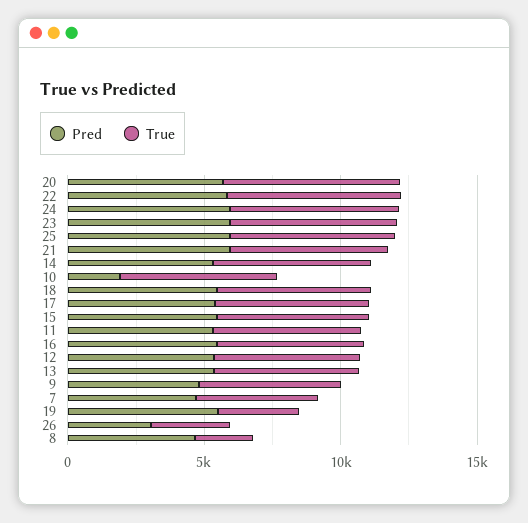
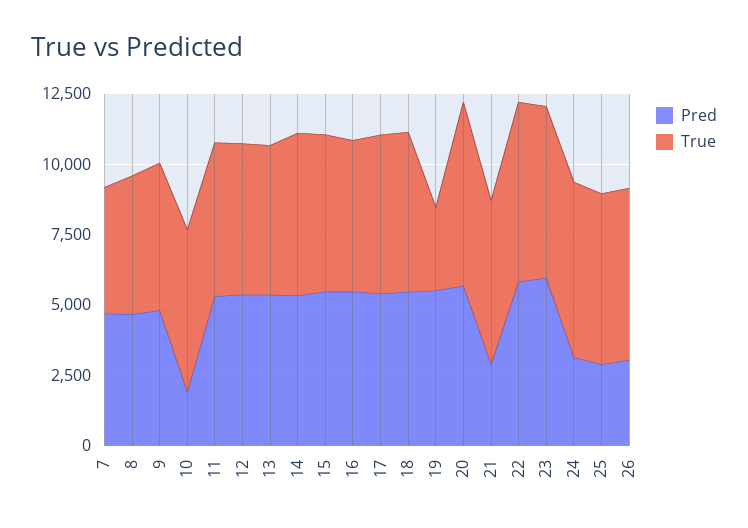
Pred, 24: 6000 -> 3000
Pred, 25: 6000 -> 3000
Pred, 21: 6000 -> 3000
True, 26: 3000 -> 6000
True, 8: 2000 -> 5000

